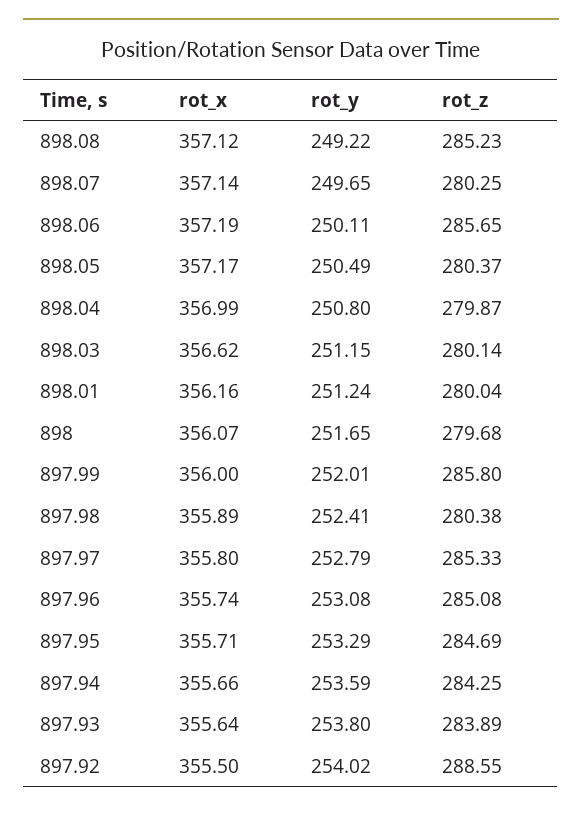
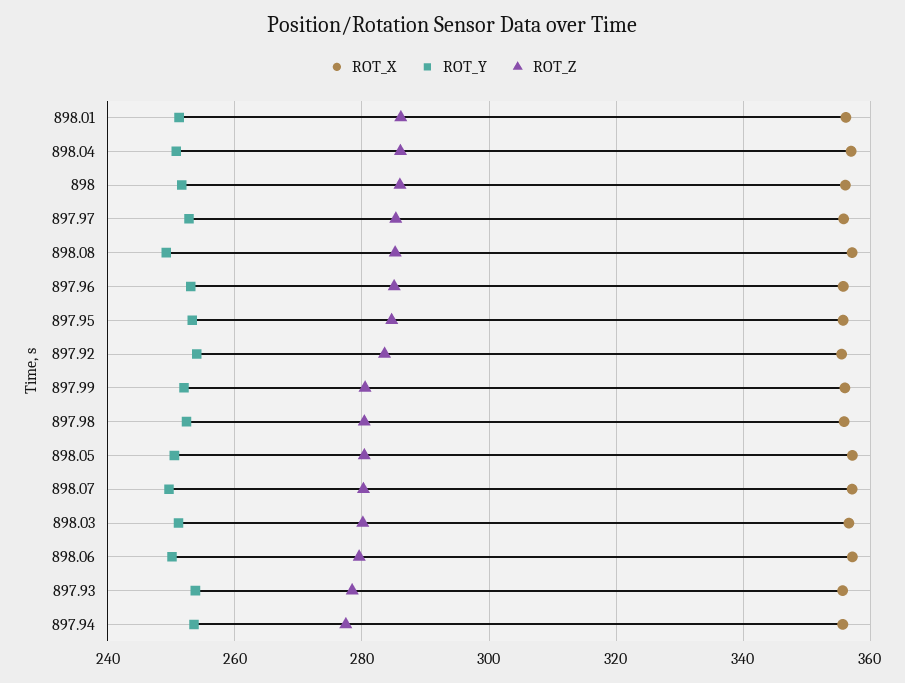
rot_z, 898.06: 285.65 -> 280
rot_z, 898.04: 279.87 -> 286
rot_z, 898.01: 280.04 -> 286
rot_z, 898: 279.68 -> 286
rot_z, 897.99: 285.8 -> 280
rot_z, 897.94: 284.25 -> 278
rot_z, 897.93: 283.89 -> 278
rot_z, 897.92: 288.55 -> 284

